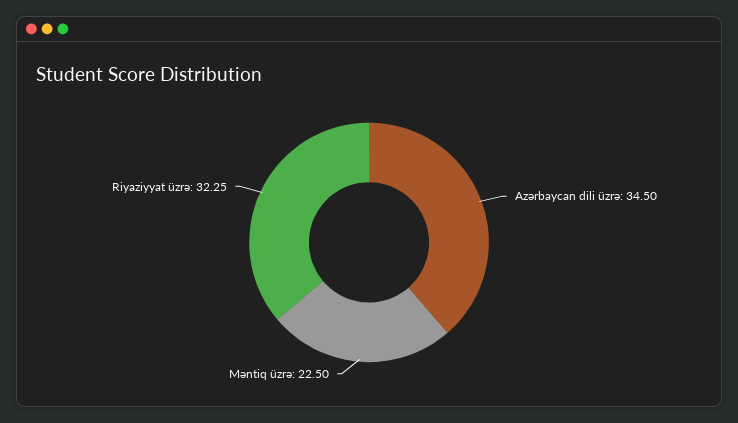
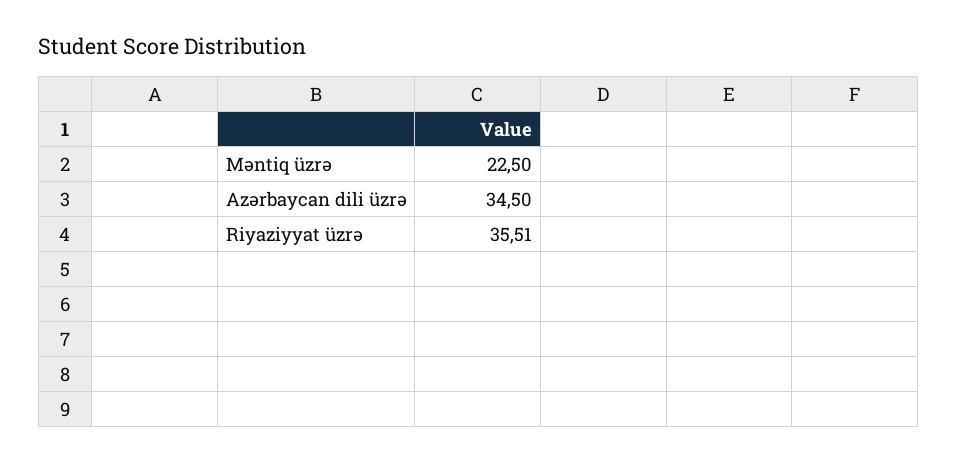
Riyaziyyat üzrə: 32.25 -> 35.51

